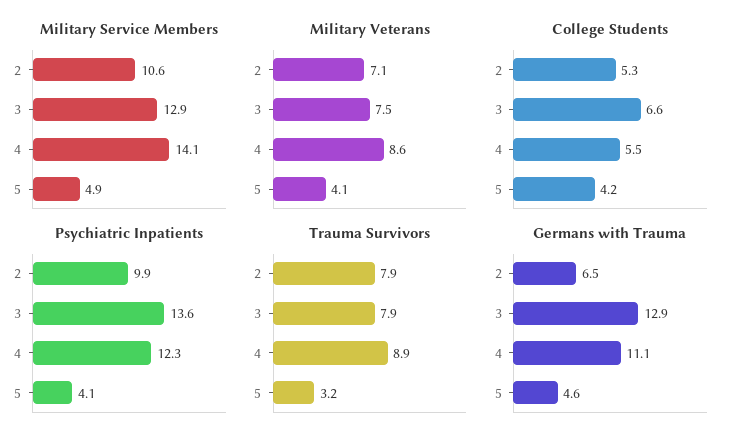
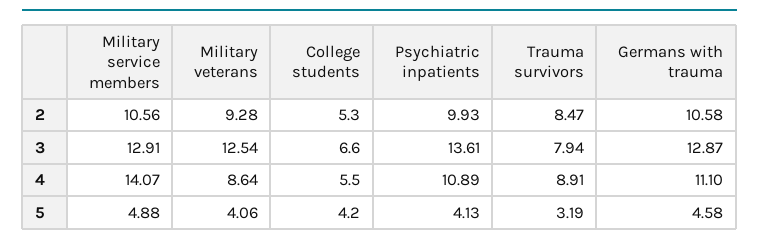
Military Veterans, 2: 7.1 -> 9.28
Military Veterans, 3: 7.5 -> 12.54
Psychiatric Inpatients, 4: 12.3 -> 10.89
Trauma Survivors, 2: 7.9 -> 8.47
Germans with Trauma, 2: 6.5 -> 10.58

